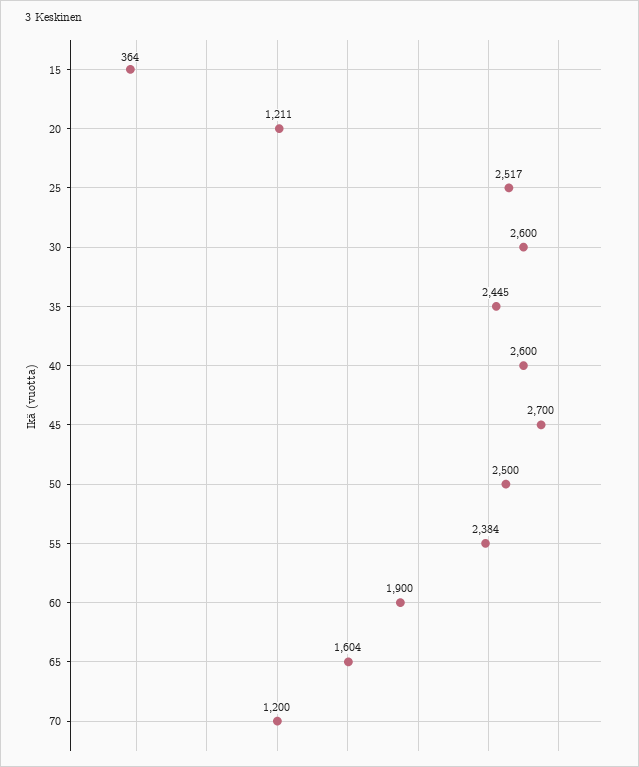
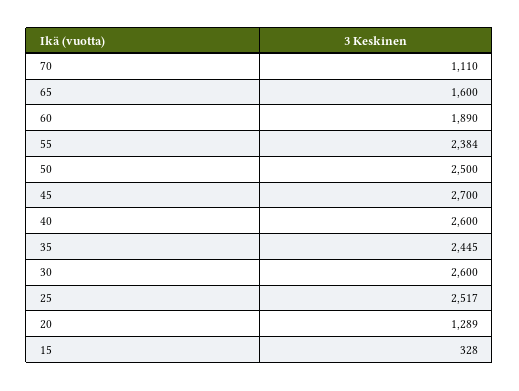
15: 364 -> 328
20: 1211 -> 1289
60: 1900 -> 1890
65: 1604 -> 1600
70: 1200 -> 1110

